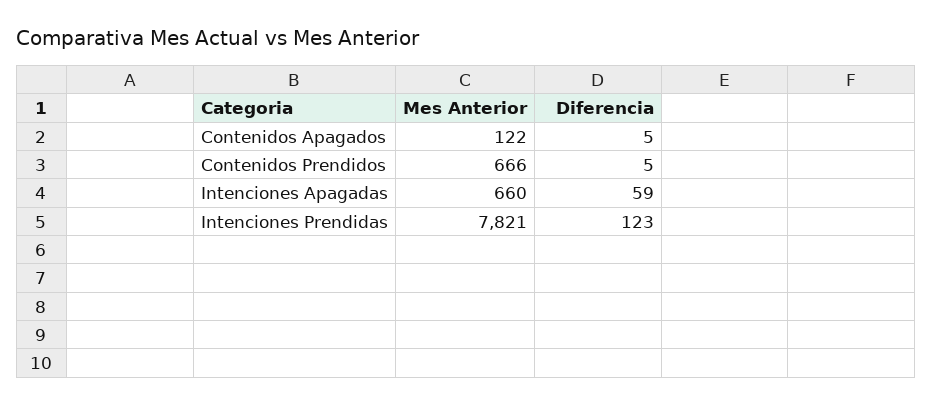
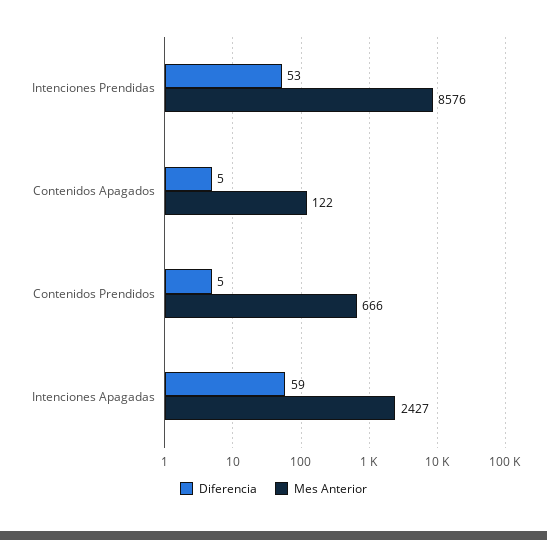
Mes Anterior, Intenciones Apagadas: 660 -> 2427
Mes Anterior, Intenciones Prendidas: 7821 -> 8576
Diferencia, Intenciones Prendidas: 123 -> 53

